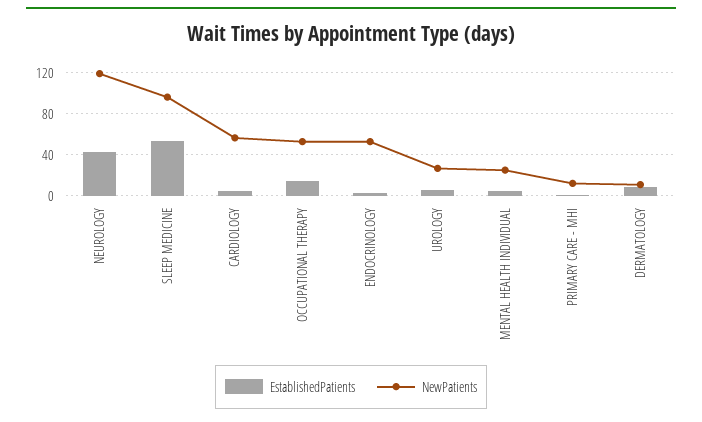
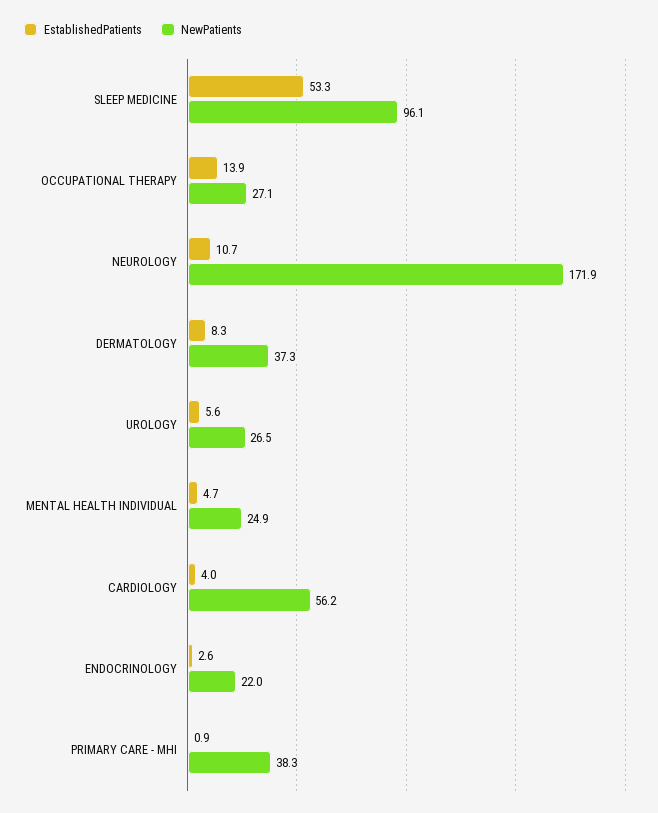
EstablishedPatients, NEUROLOGY: 40 -> 10.7
NewPatients, NEUROLOGY: 120 -> 171.9
NewPatients, OCCUPATIONAL THERAPY: 50 -> 27.1
NewPatients, ENDOCRINOLOGY: 50 -> 22
NewPatients, PRIMARY CARE - MHI: 10 -> 38.3
NewPatients, DERMATOLOGY: 10 -> 37.3

